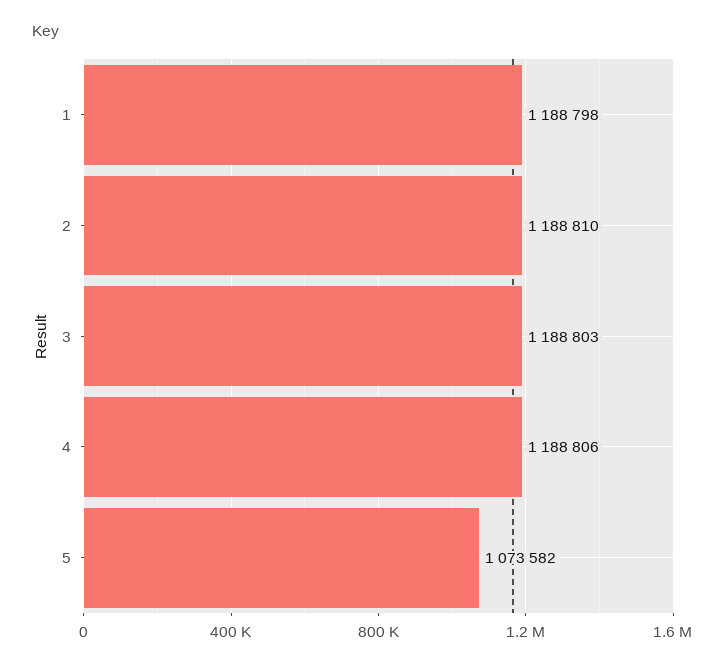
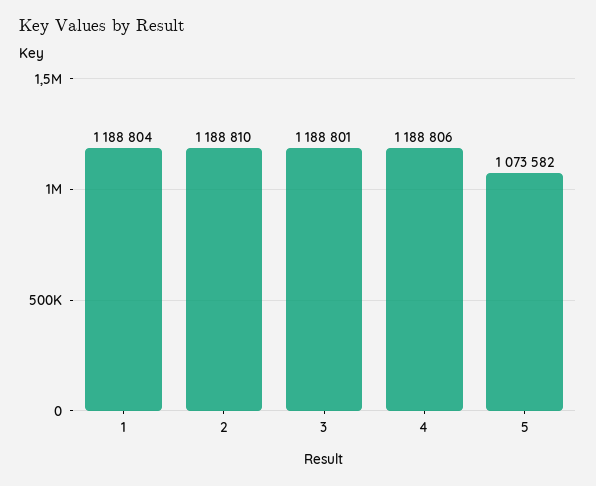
1: 1188798 -> 1188804
3: 1188803 -> 1188801

